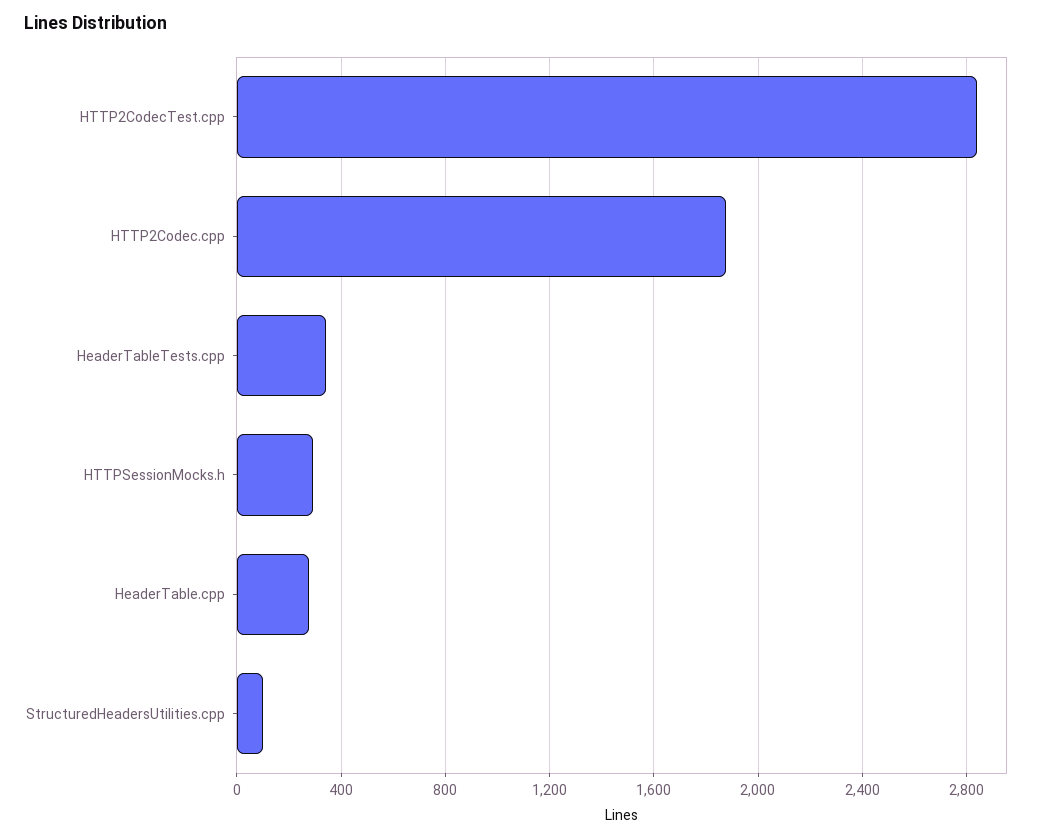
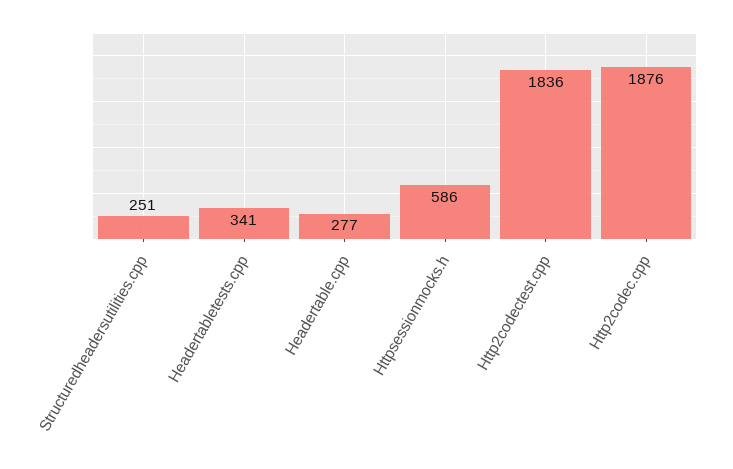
HTTP2CodecTest.cpp: 2850 -> 1836
HTTPSessionMocks.h: 300 -> 586
StructuredHeadersUtilities.cpp: 100 -> 251

